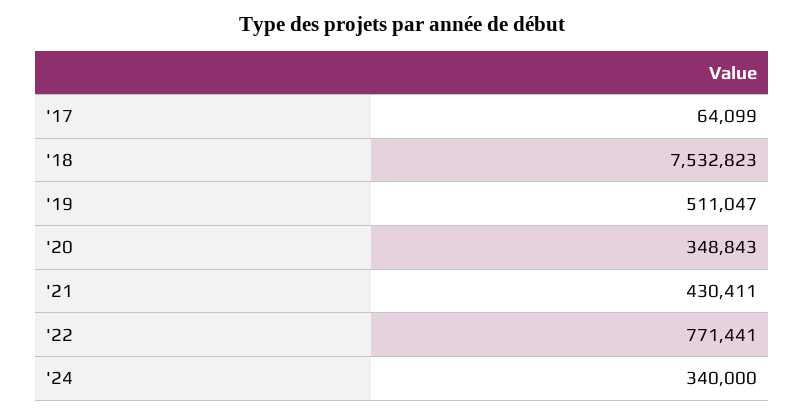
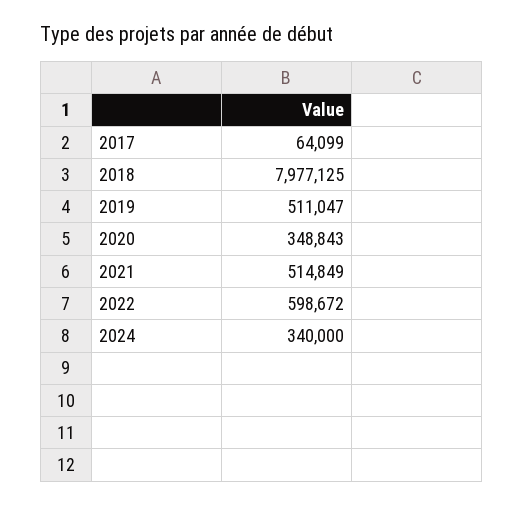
'18: 7532823 -> 7977125
'21: 430411 -> 514849
'22: 771441 -> 598672

